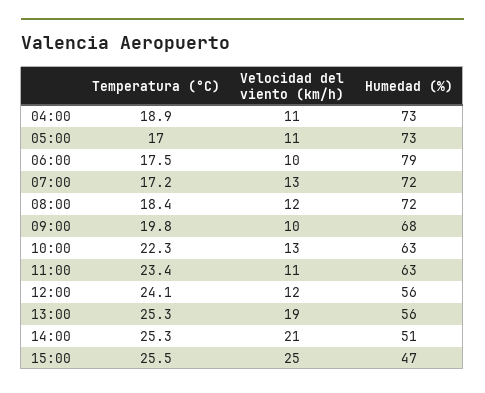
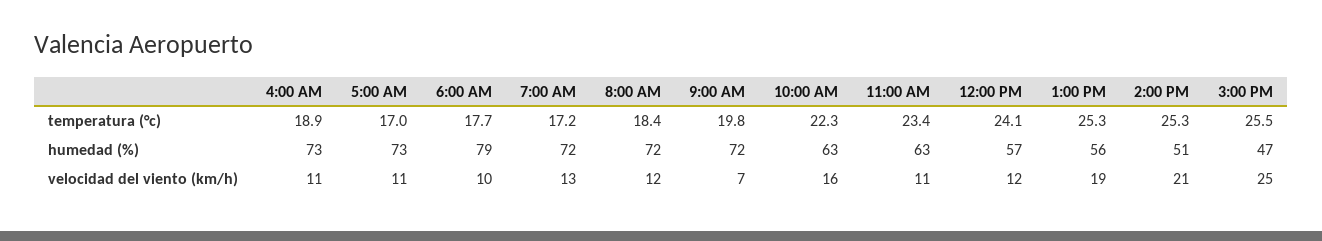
Temperatura (°C), 06:00: 17.5 -> 17.7
Velocidad del viento (km/h), 09:00: 10 -> 7
Humedad (%), 09:00: 68 -> 72
Velocidad del viento (km/h), 10:00: 13 -> 16
Humedad (%), 12:00: 56 -> 57

